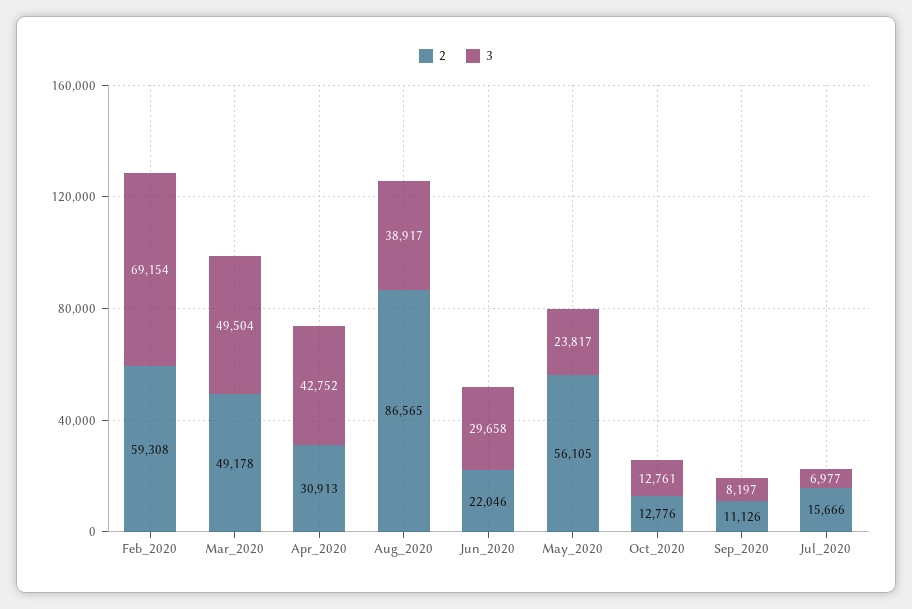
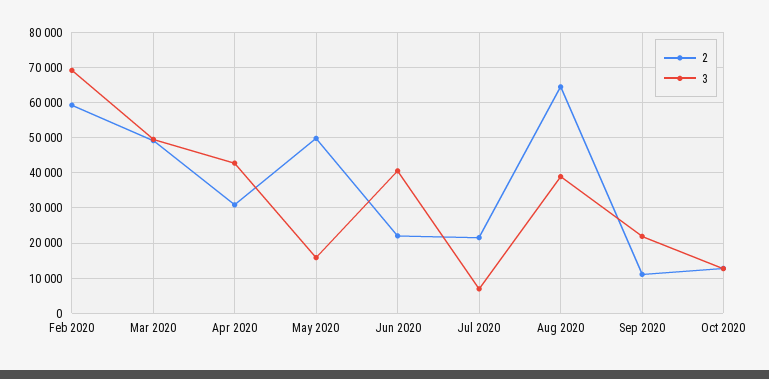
2, Aug_2020: 86565 -> 64000
3, Jun_2020: 29658 -> 40000
2, May_2020: 56105 -> 50000
3, May_2020: 23817 -> 16000
3, Sep_2020: 8197 -> 22000
2, Jul_2020: 15666 -> 22000

